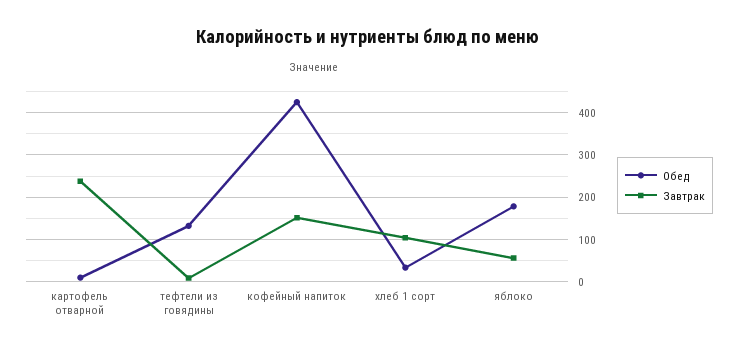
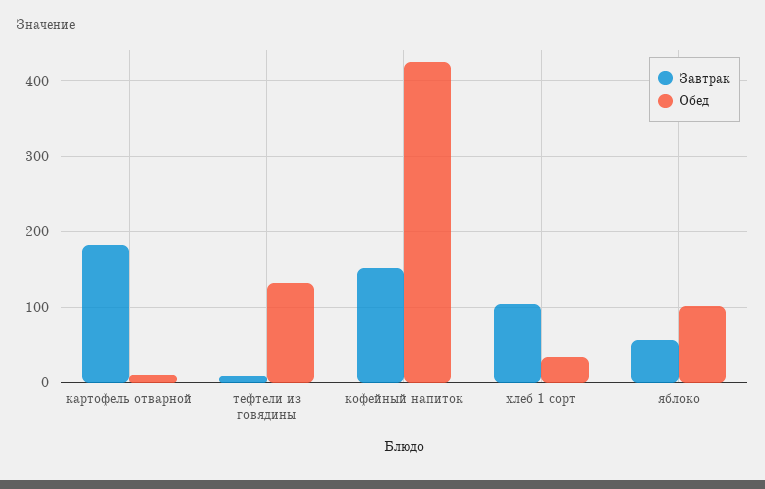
Завтрак, картофель отварной: 240 -> 180
Обед, яблоко: 180 -> 100

